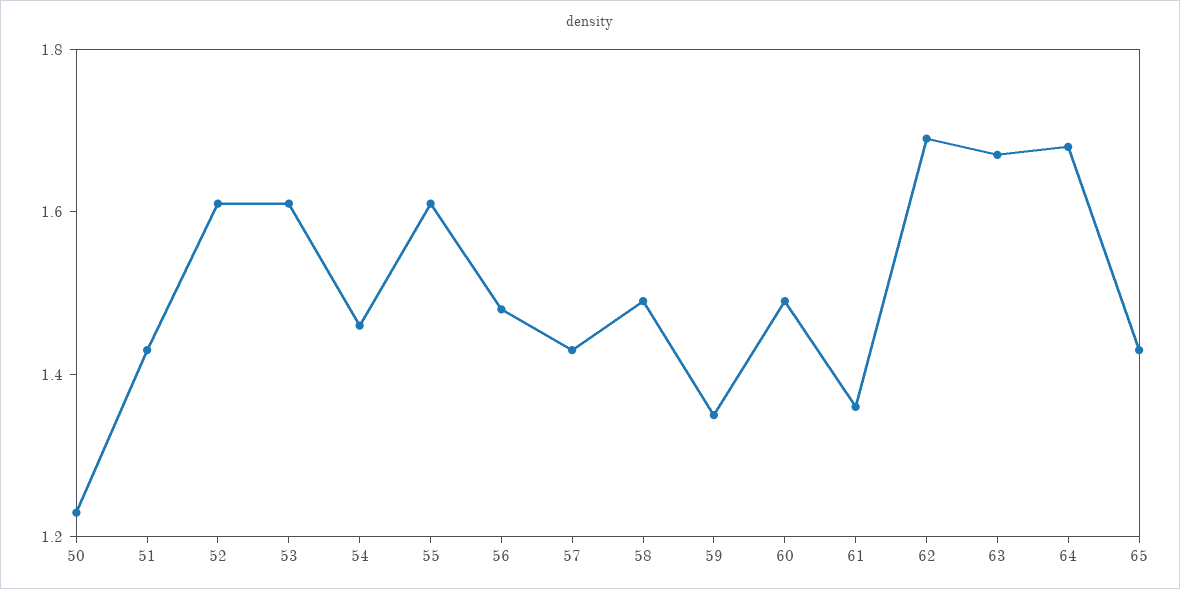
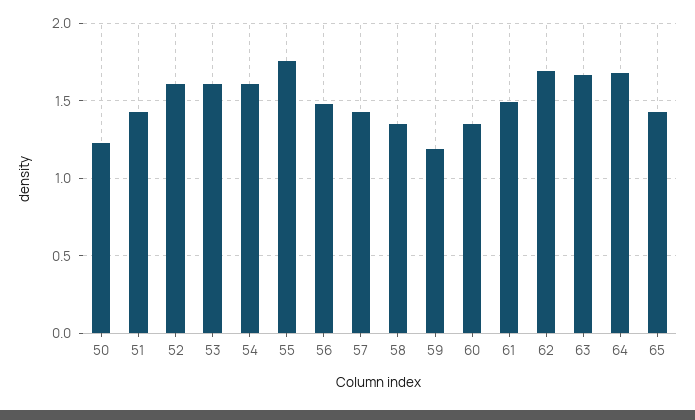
54: 1.45 -> 1.6
55: 1.6 -> 1.75
58: 1.5 -> 1.35
59: 1.35 -> 1.2
60: 1.5 -> 1.35
61: 1.35 -> 1.5

